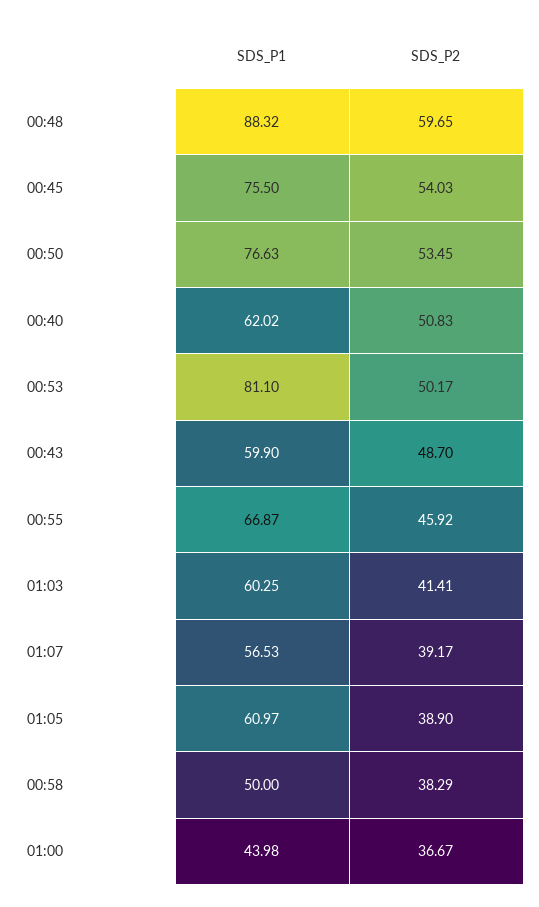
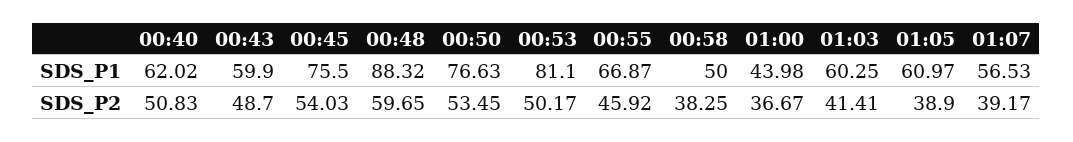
SDS_P2, 00:58: 38.29 -> 38.25

